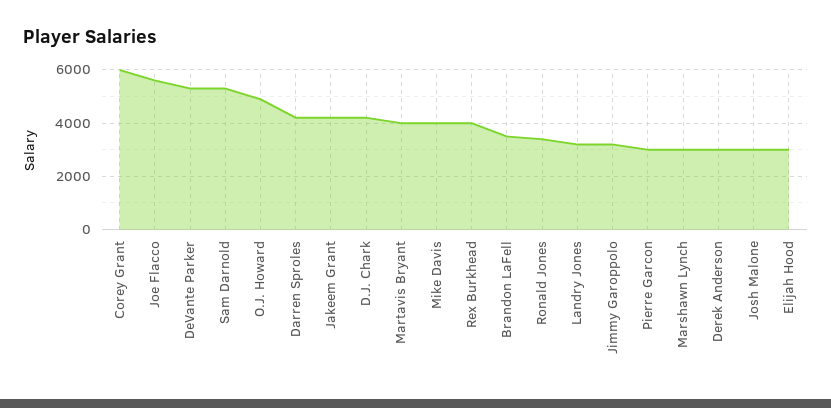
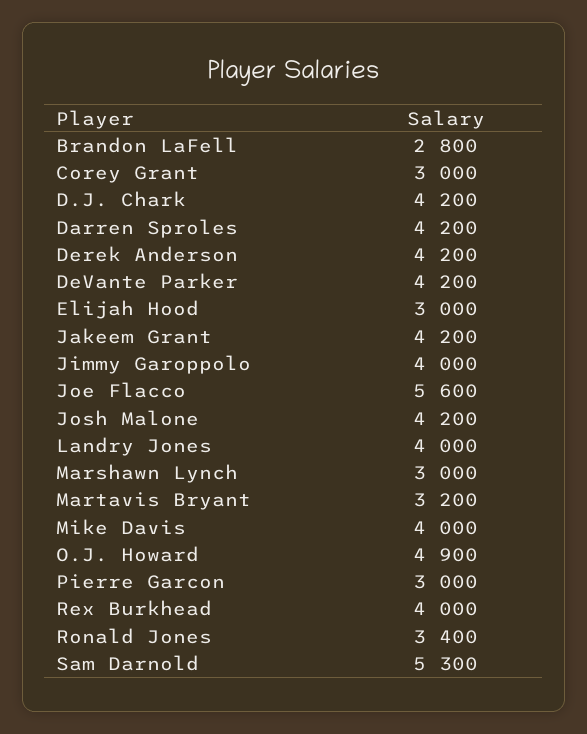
Corey Grant: 6000 -> 3000
DeVante Parker: 5250 -> 4200
Martavis Bryant: 4000 -> 3200
Brandon LaFell: 3500 -> 2800
Landry Jones: 3250 -> 4000
Jimmy Garoppolo: 3250 -> 4000
Derek Anderson: 3000 -> 4200
Josh Malone: 3000 -> 4200

